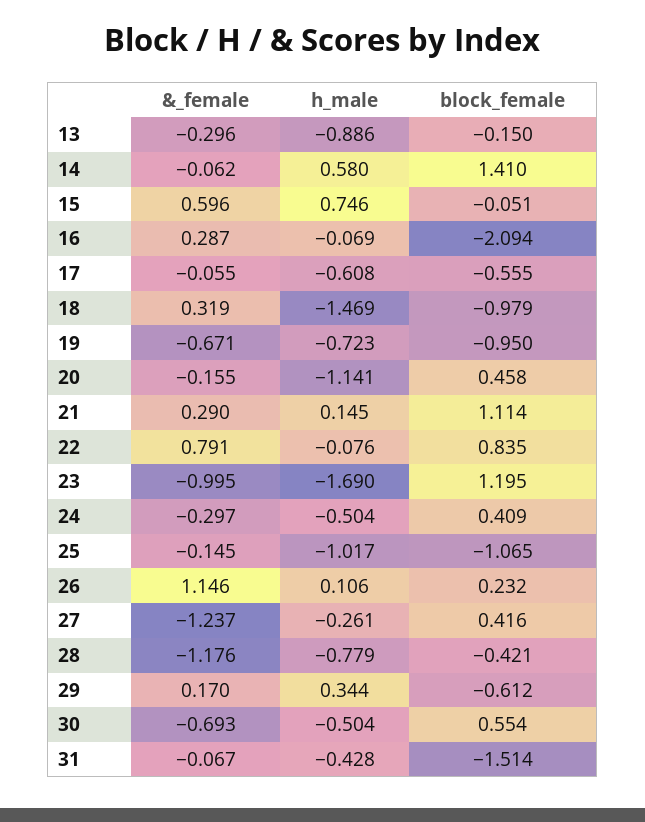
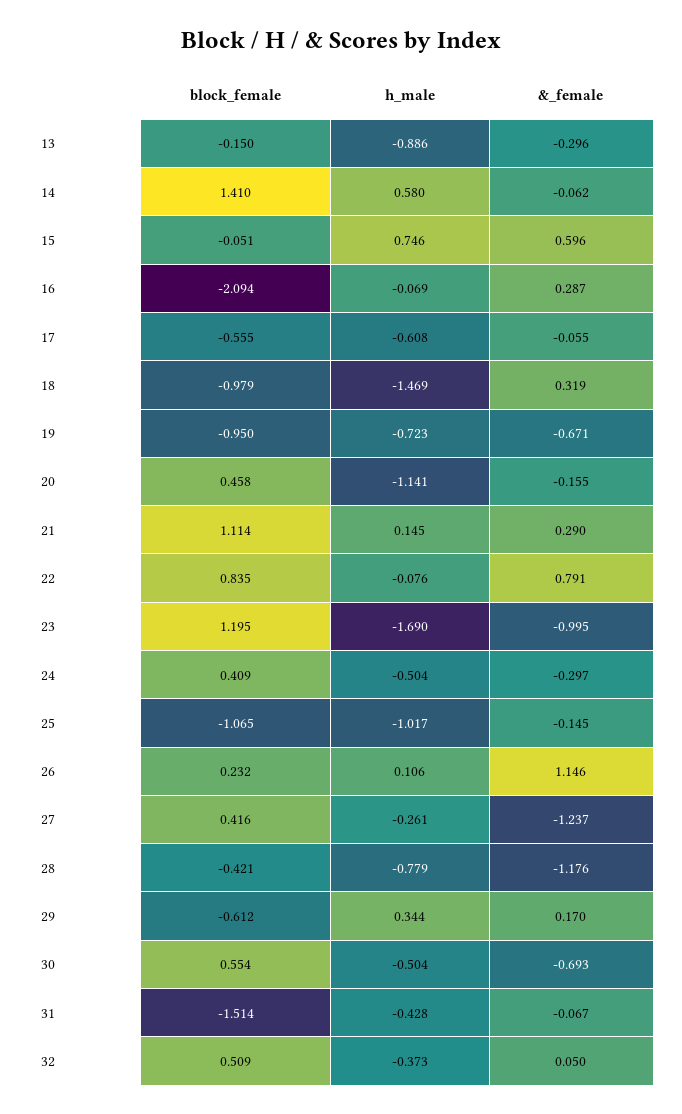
block_female, 32: none -> 0.509
h_male, 32: none -> -0.373
&_female, 32: none -> 0.05

